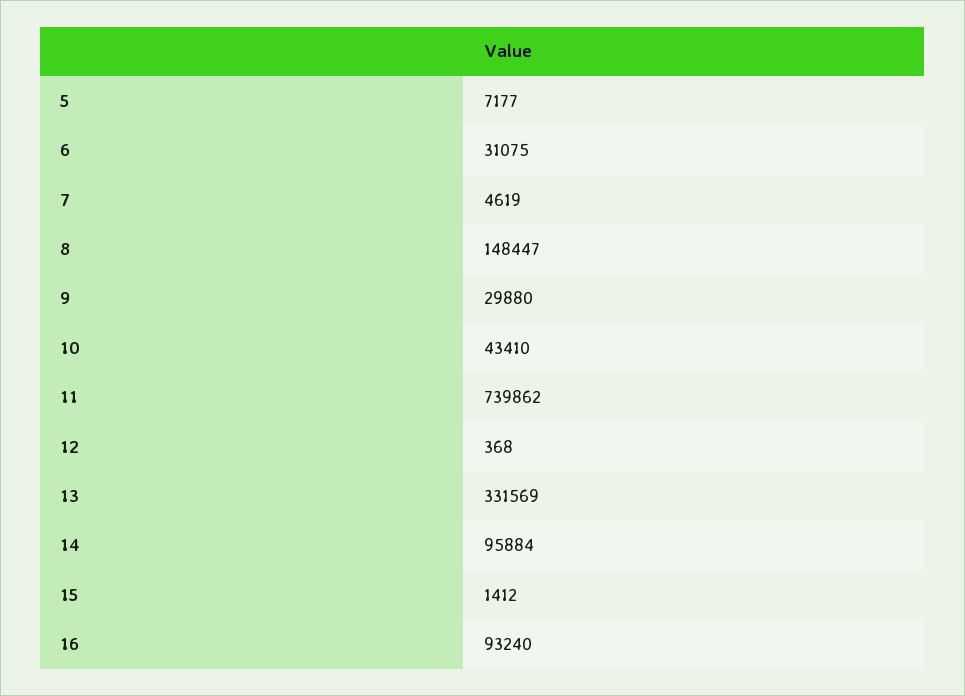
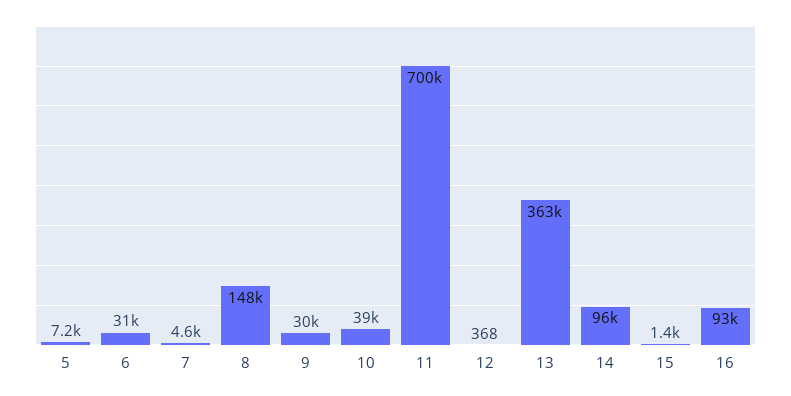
10: 43410 -> 39000
11: 739862 -> 700000
13: 331569 -> 363000

